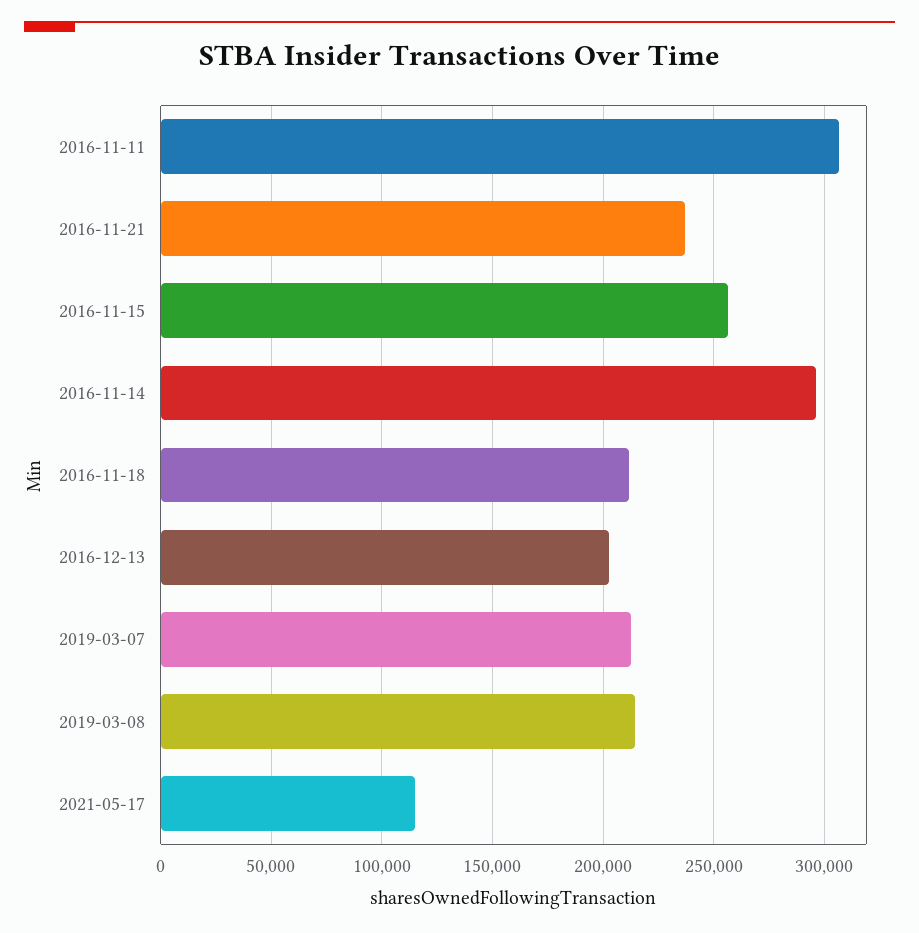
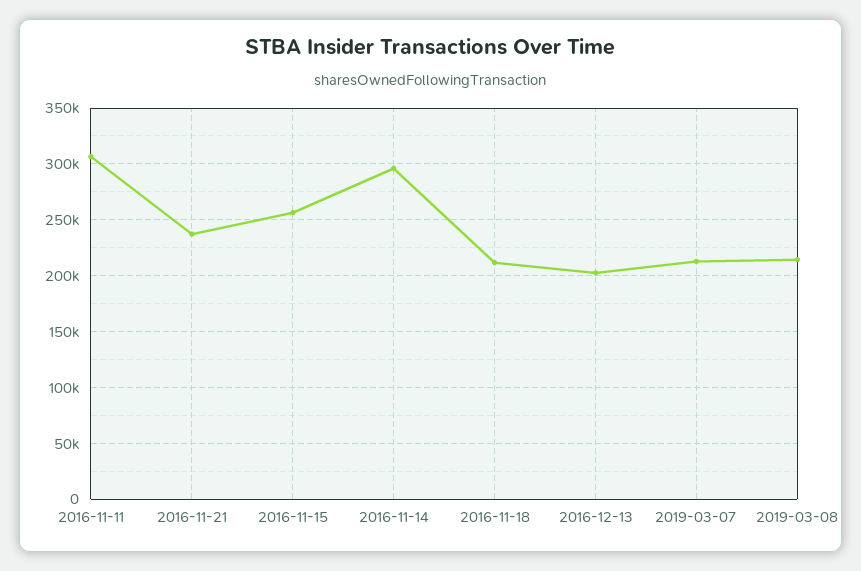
2021-05-17: 115000 -> none

